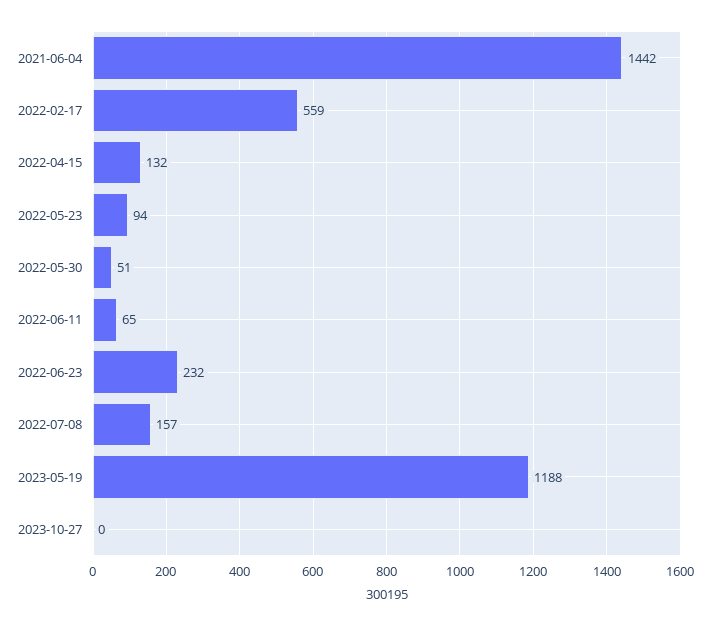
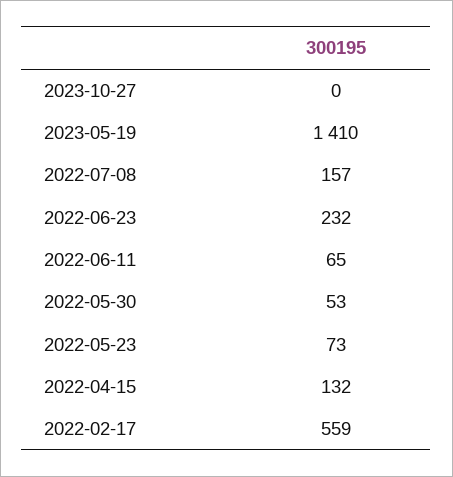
2021-06-04: 1442 -> none
2022-05-23: 94 -> 73
2022-05-30: 51 -> 53
2023-05-19: 1188 -> 1410

